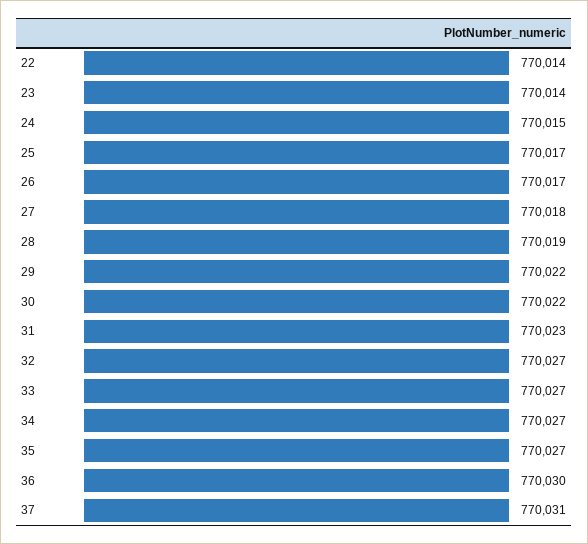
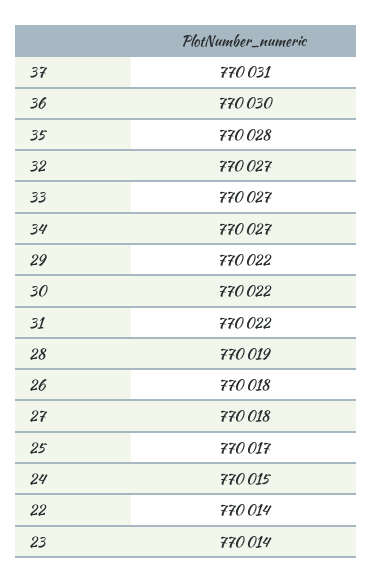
26: 770017 -> 770018
31: 770023 -> 770022
35: 770027 -> 770028

